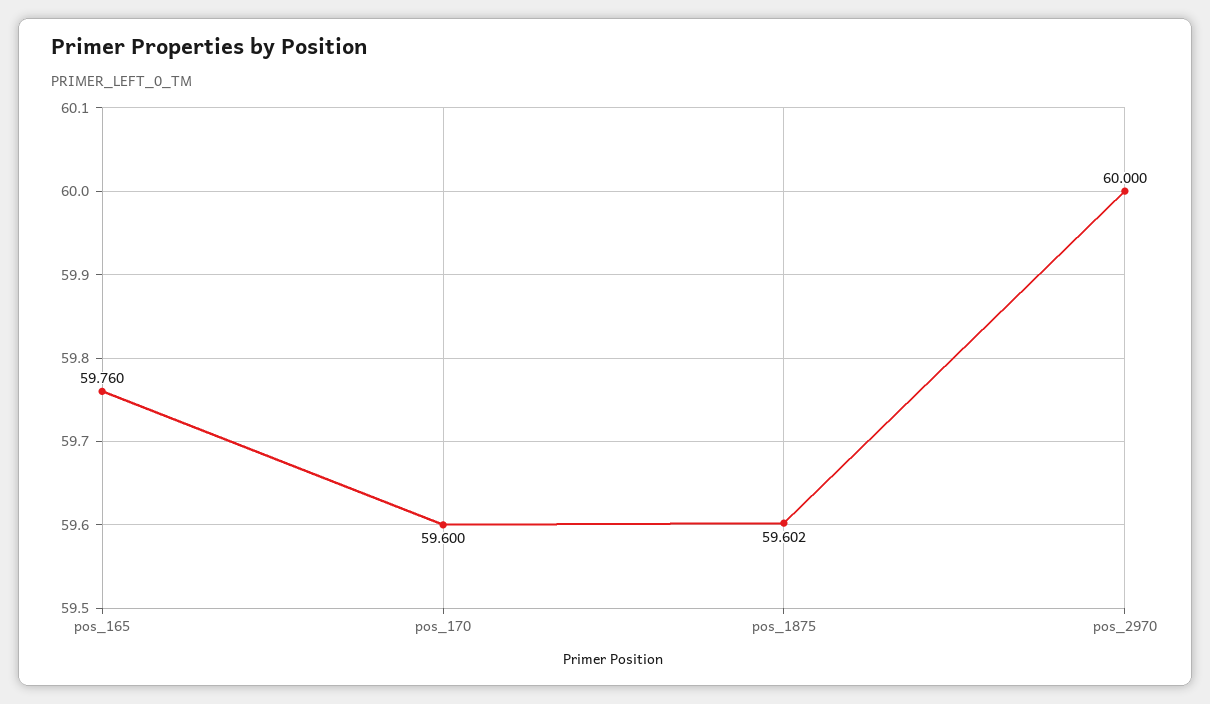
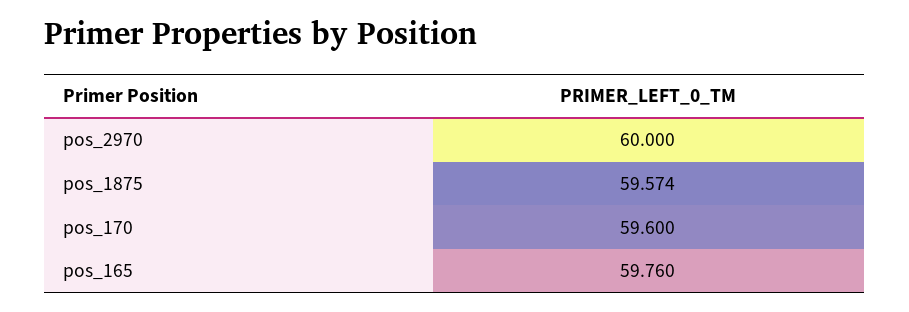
pos_1875: 59.602 -> 59.574

